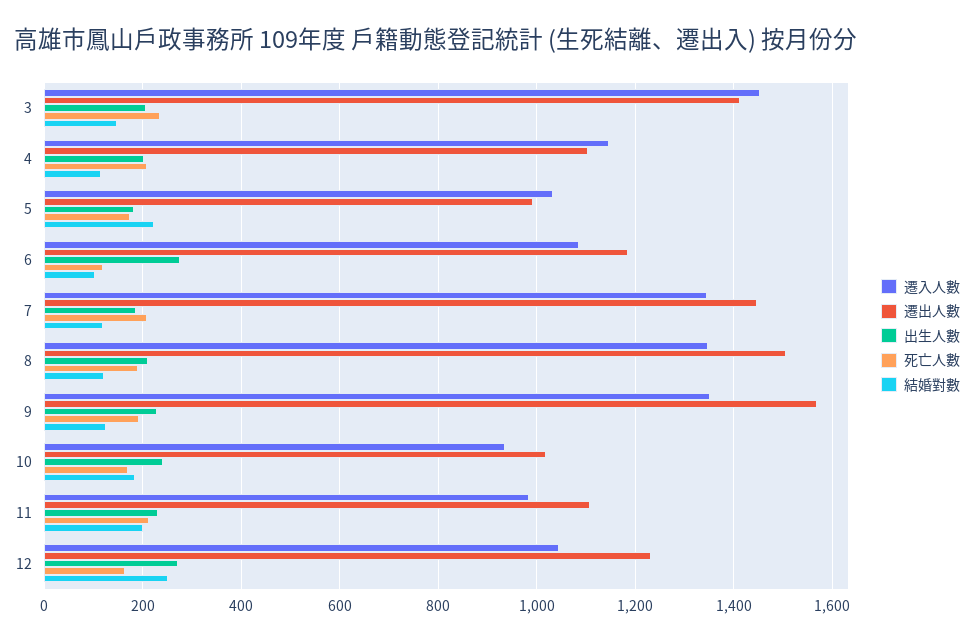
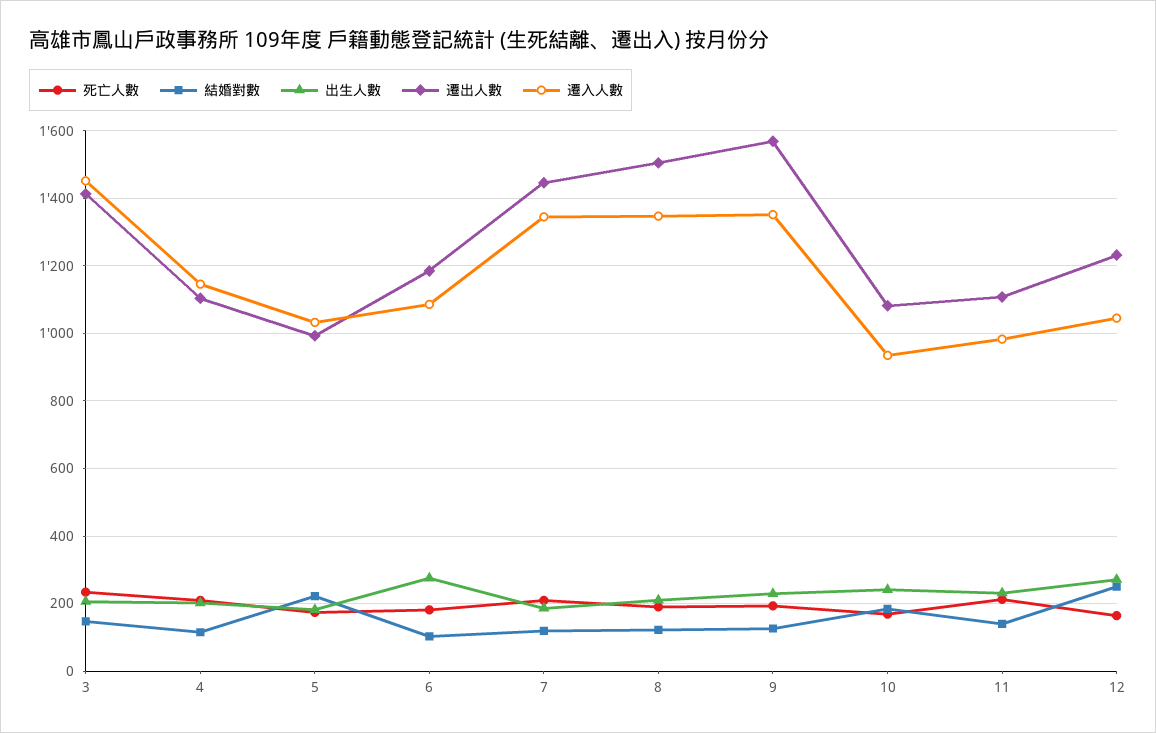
死亡人數, 6: 120 -> 180
遷出人數, 10: 1020 -> 1080
結婚對數, 11: 200 -> 140

